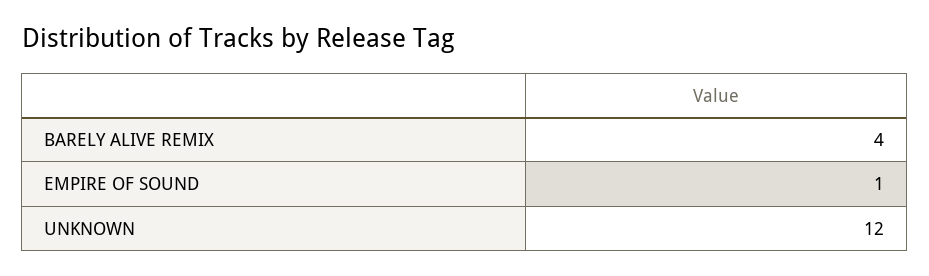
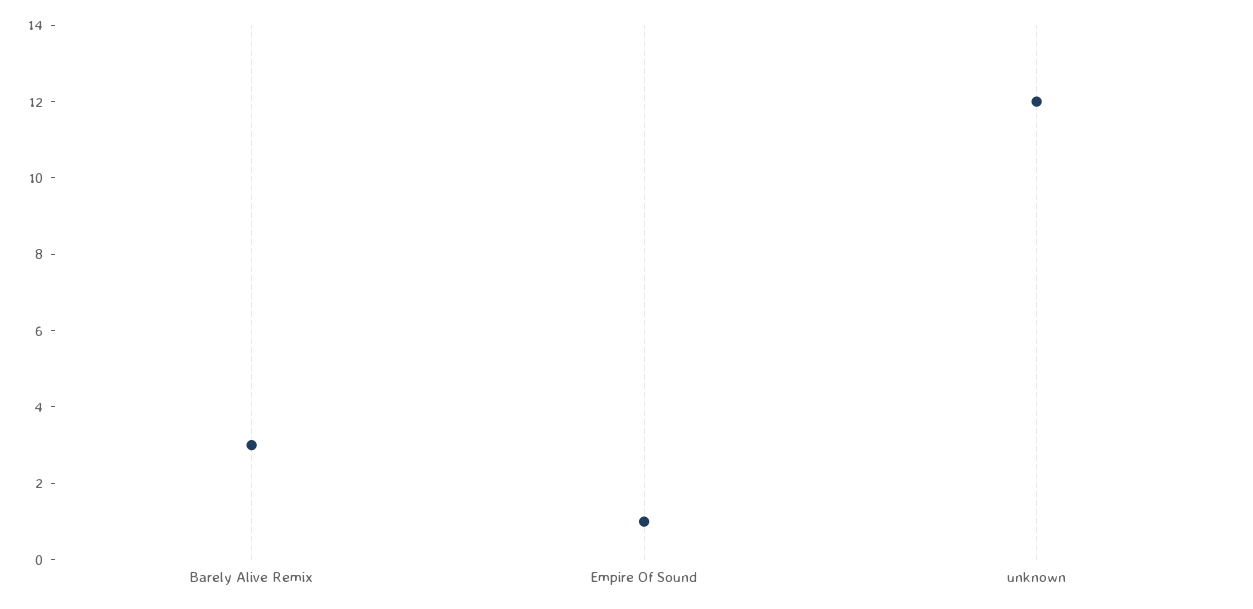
BARELY ALIVE REMIX: 4 -> 3

